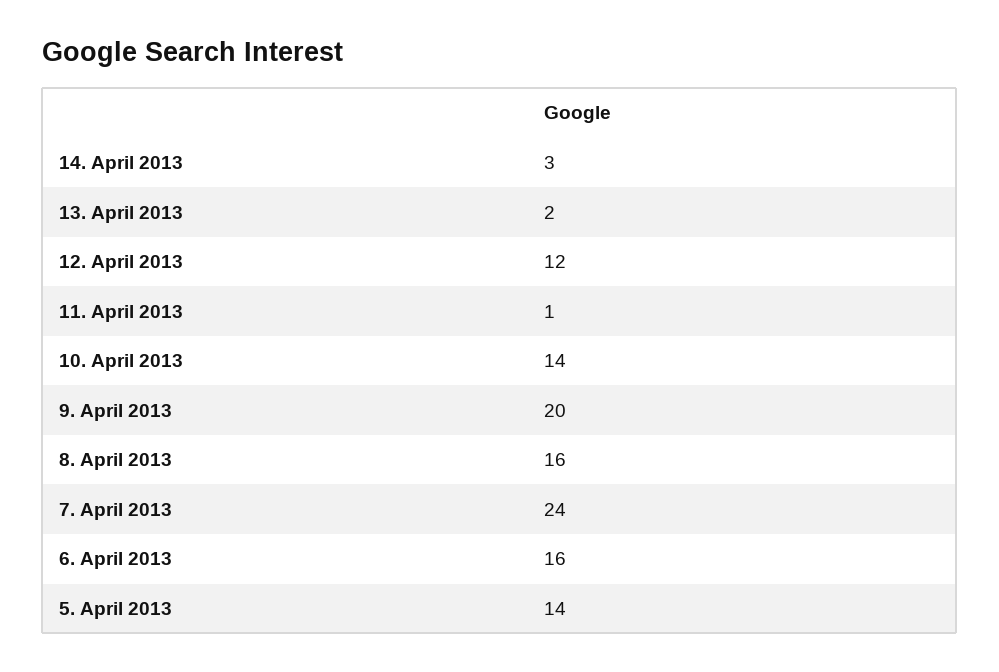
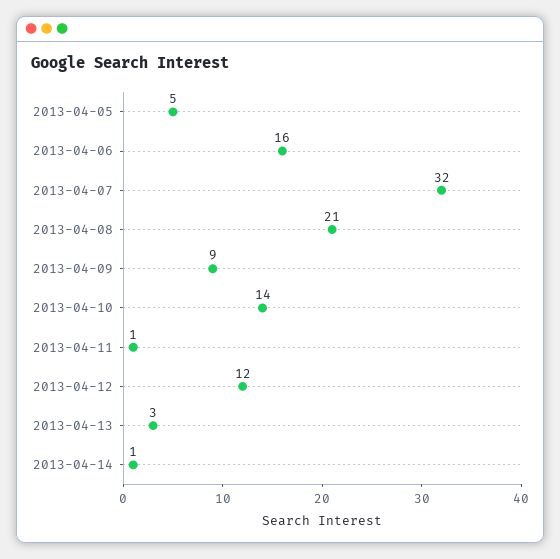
14. April 2013: 3 -> 1
13. April 2013: 2 -> 3
9. April 2013: 20 -> 9
8. April 2013: 16 -> 21
7. April 2013: 24 -> 32
5. April 2013: 14 -> 5

